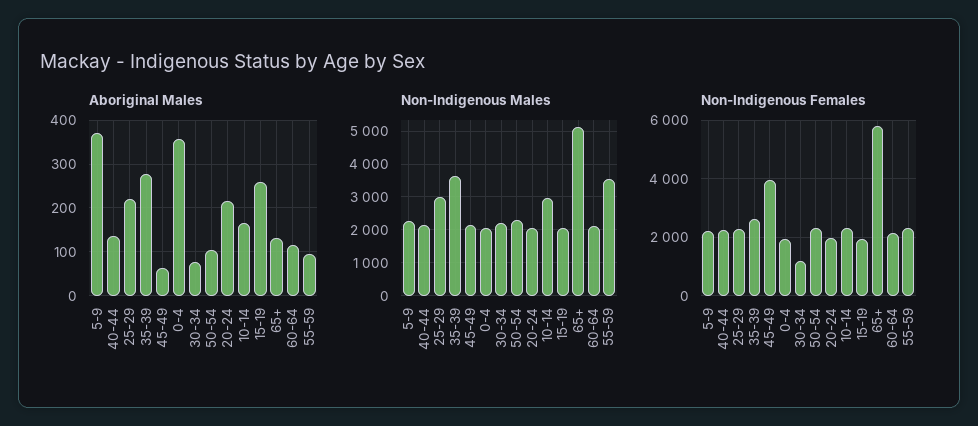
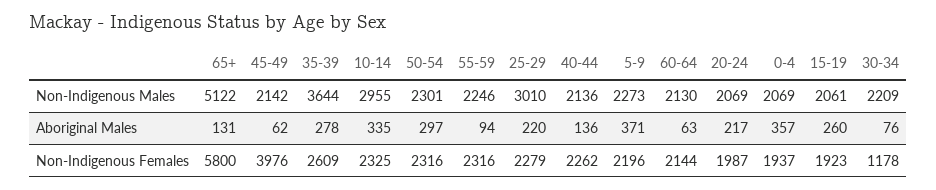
Aboriginal Males, 50-54: 100 -> 297
Aboriginal Males, 10-14: 160 -> 335
Aboriginal Males, 60-64: 120 -> 63
Non-Indigenous Males, 55-59: 3600 -> 2246

